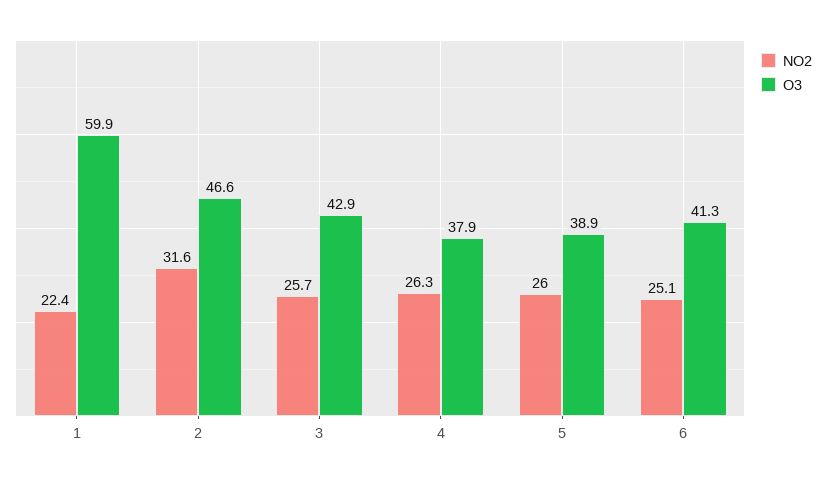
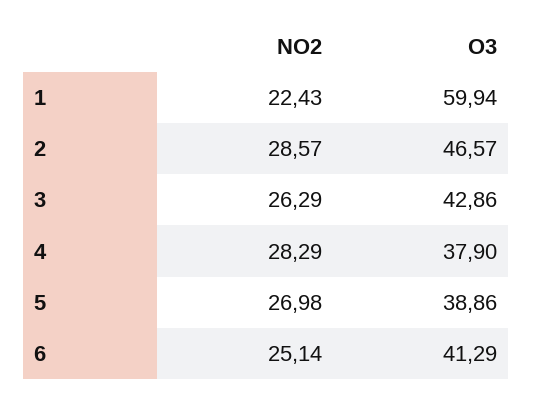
NO2, 2: 31.6 -> 28.57
NO2, 3: 25.7 -> 26.29
NO2, 4: 26.3 -> 28.29
NO2, 5: 26 -> 26.98

